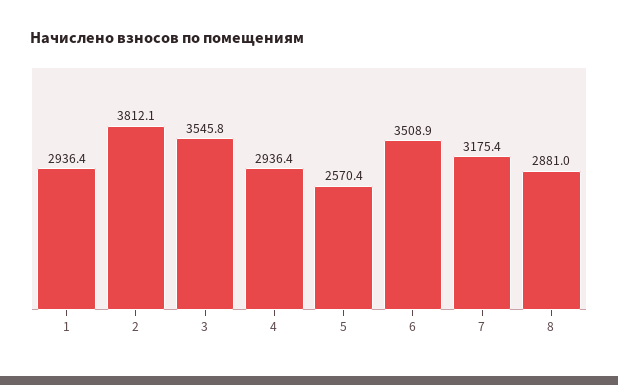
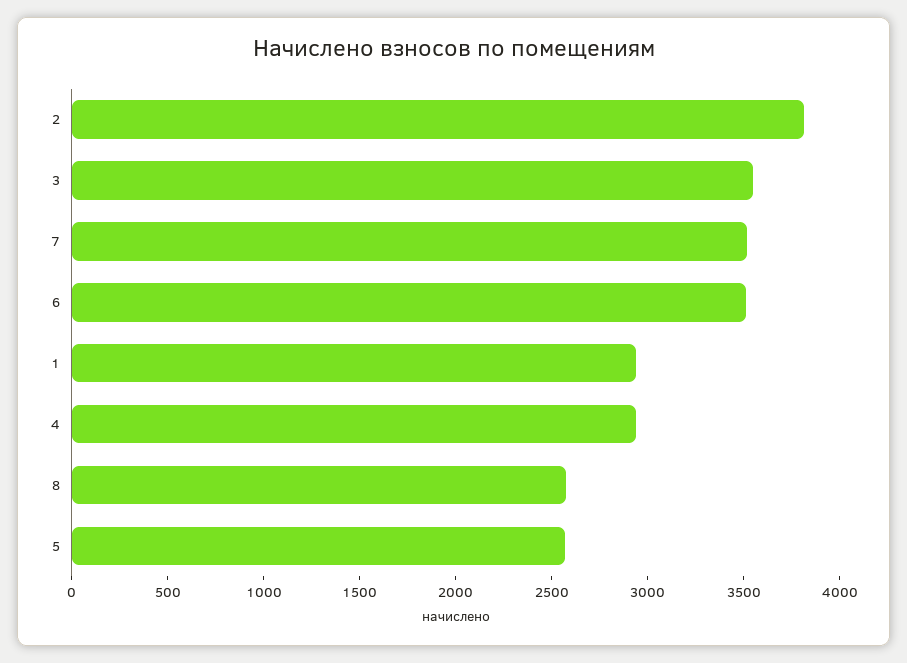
7: 3175.4 -> 3500
8: 2881 -> 2600

